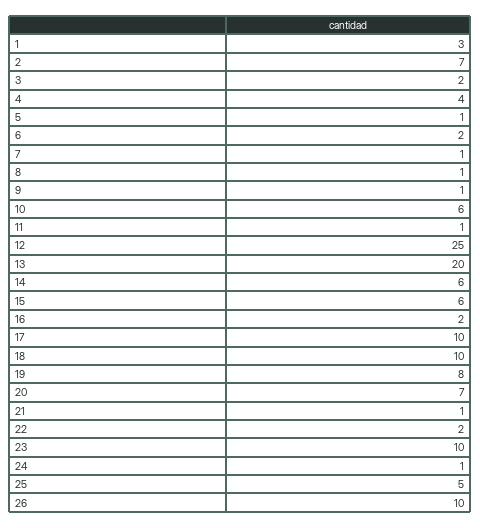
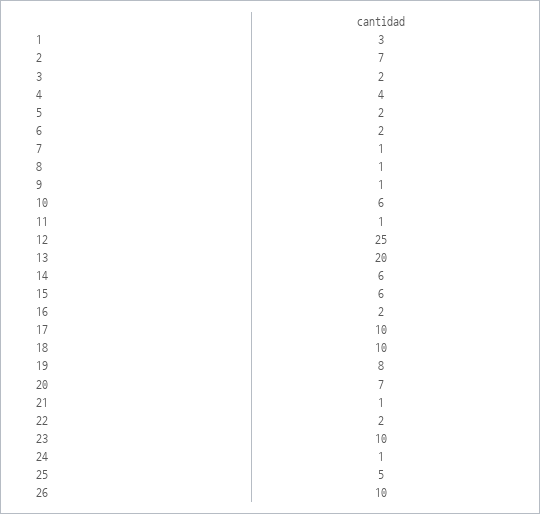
5: 1 -> 2

